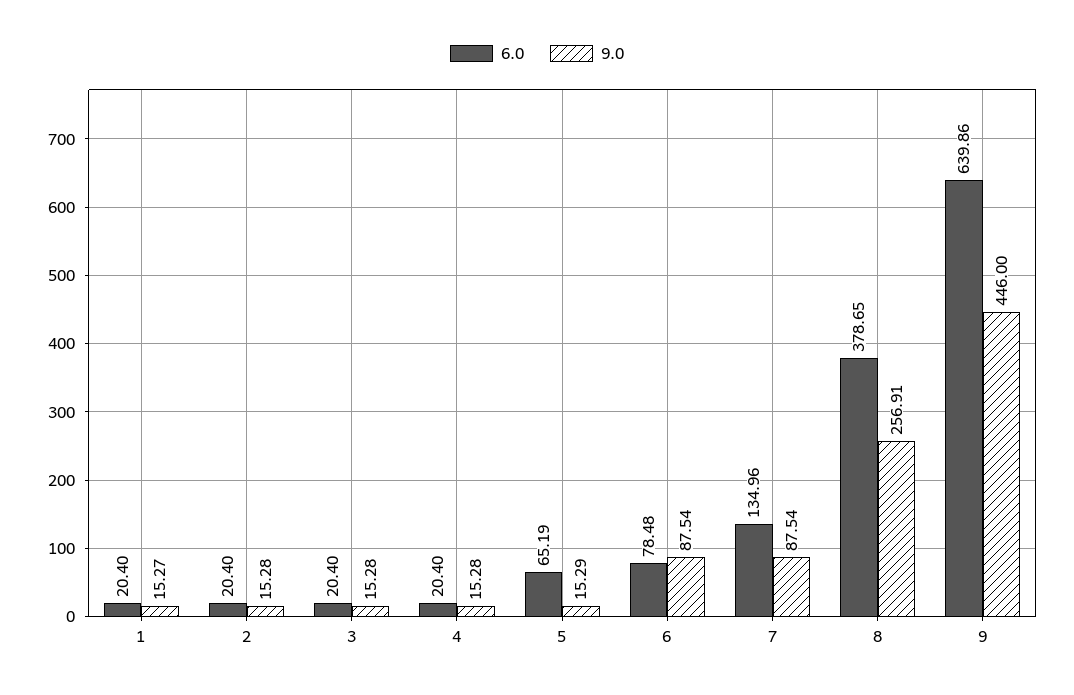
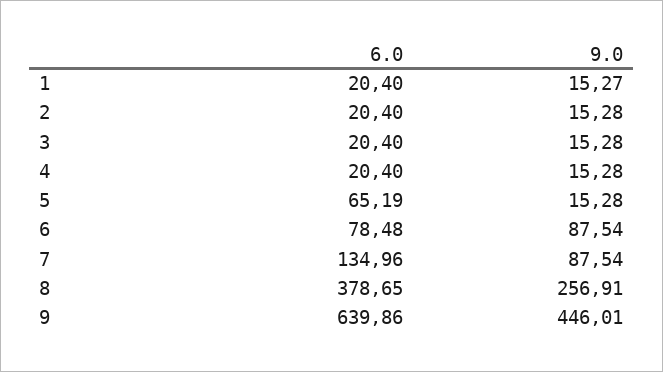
9.0, 5: 15.29 -> 15.28
9.0, 9: 446 -> 446.01

